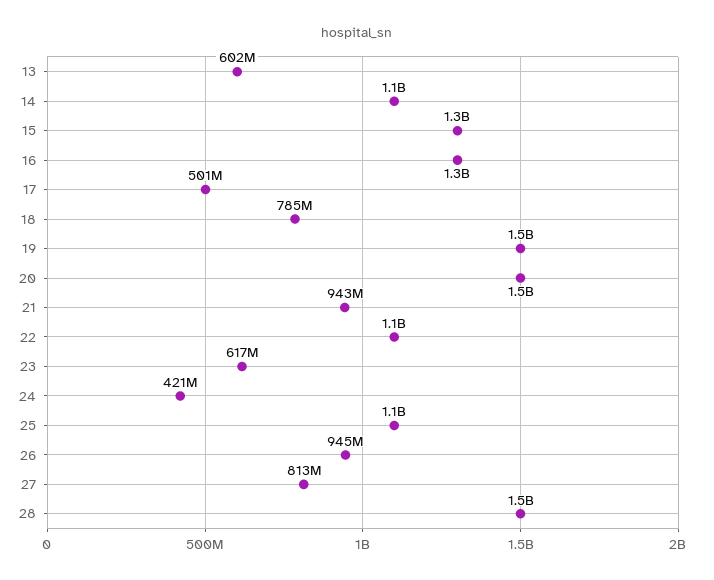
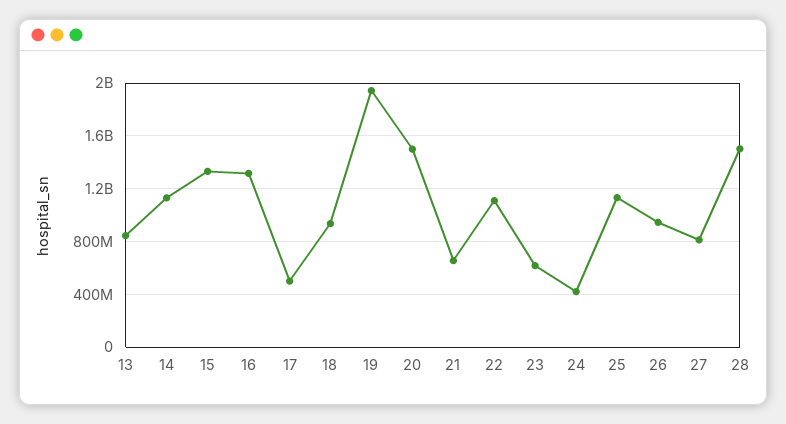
13: 602000000 -> 850000000
18: 785000000 -> 950000000
19: 1500000000 -> 1950000000
21: 943000000 -> 650000000

